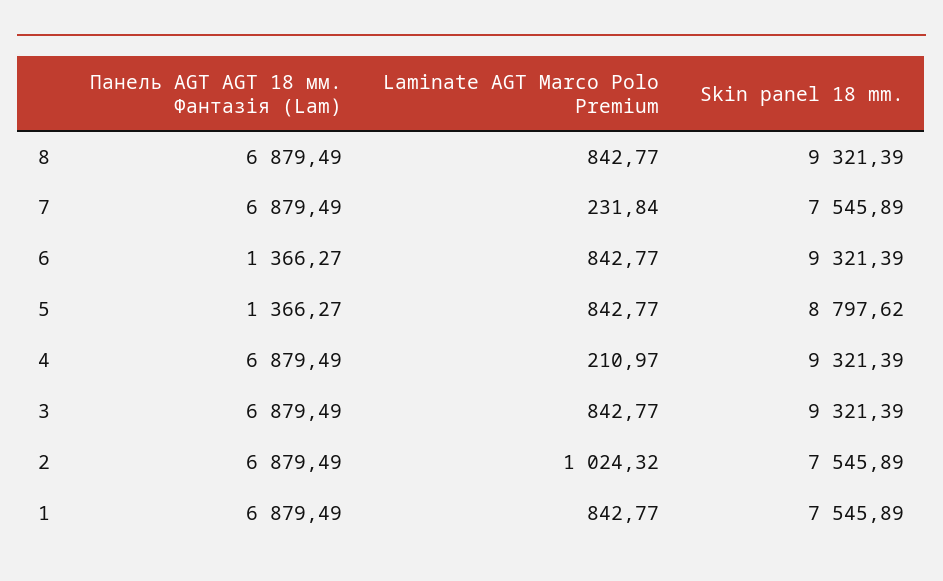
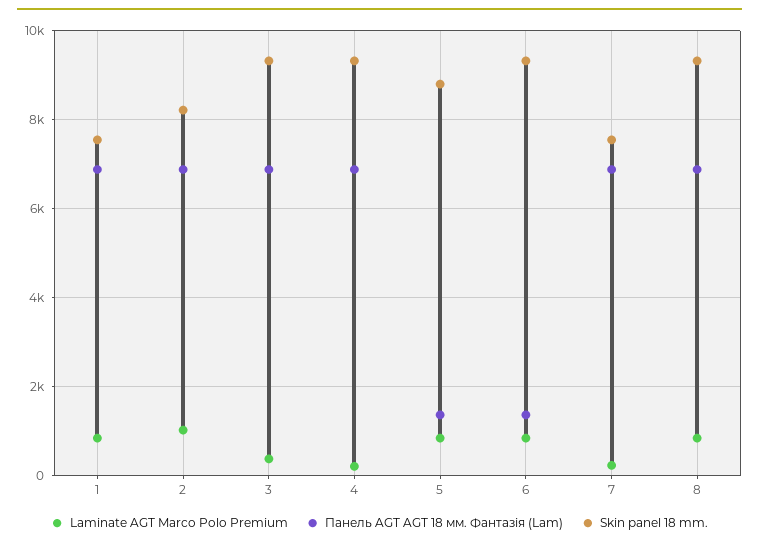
Laminate AGT Marco Polo Premium, 3: 842.77 -> 400
Skin panel 18 mm., 2: 7545.89 -> 8200

